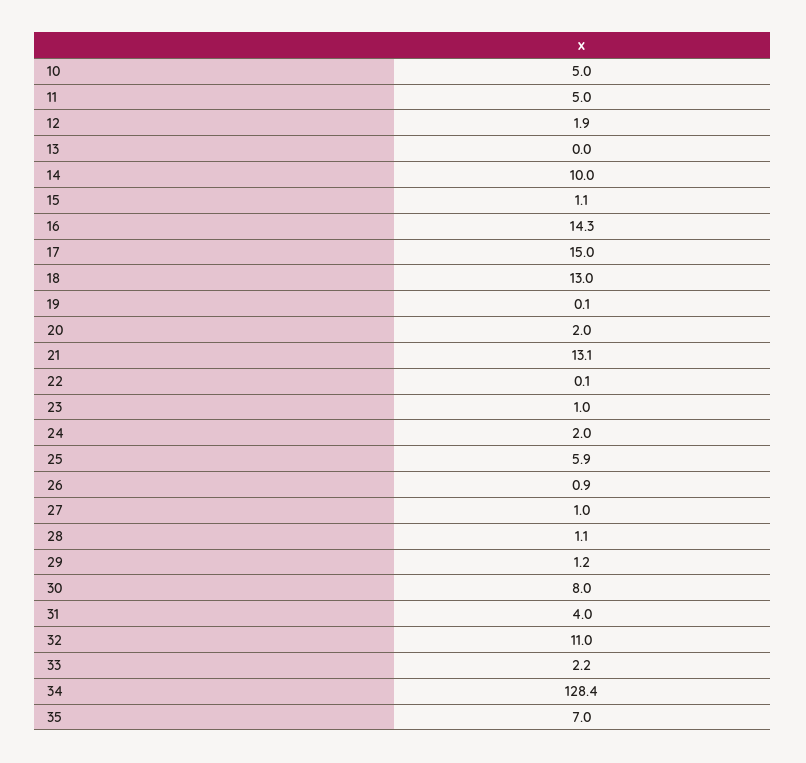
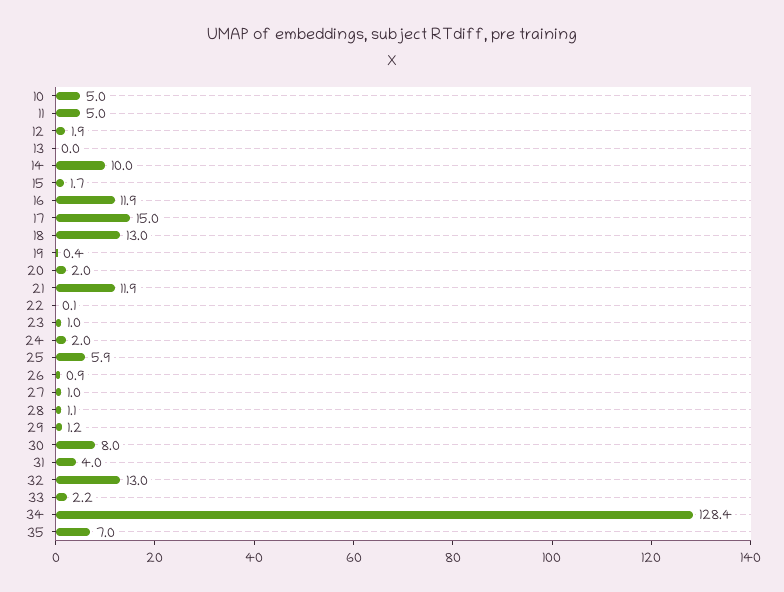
15: 1.1 -> 1.7
16: 14.3 -> 11.9
19: 0.1 -> 0.4
21: 13.1 -> 11.9
32: 11 -> 13

